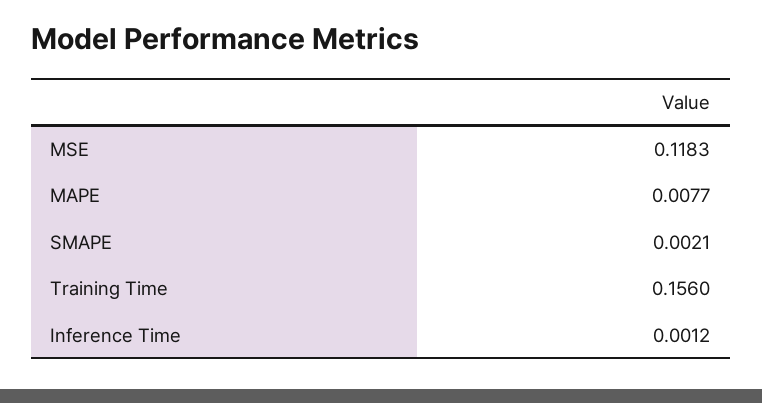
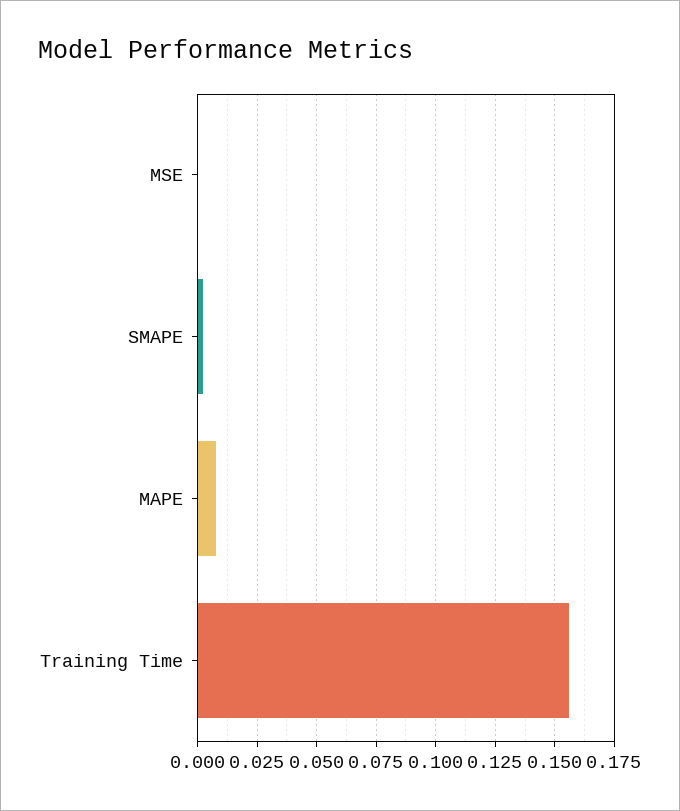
MSE: 0.1183 -> 0
Inference Time: 0.0012 -> none

